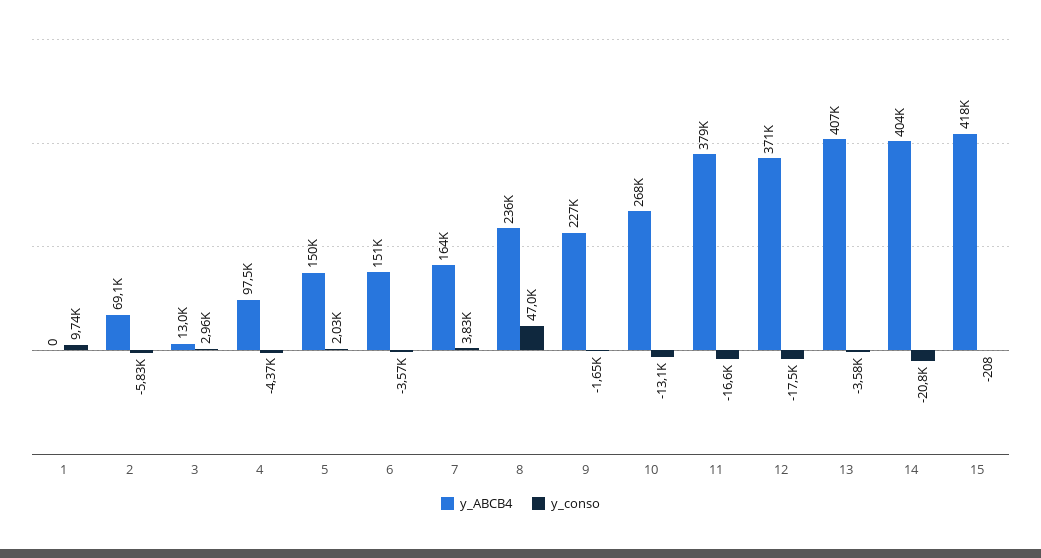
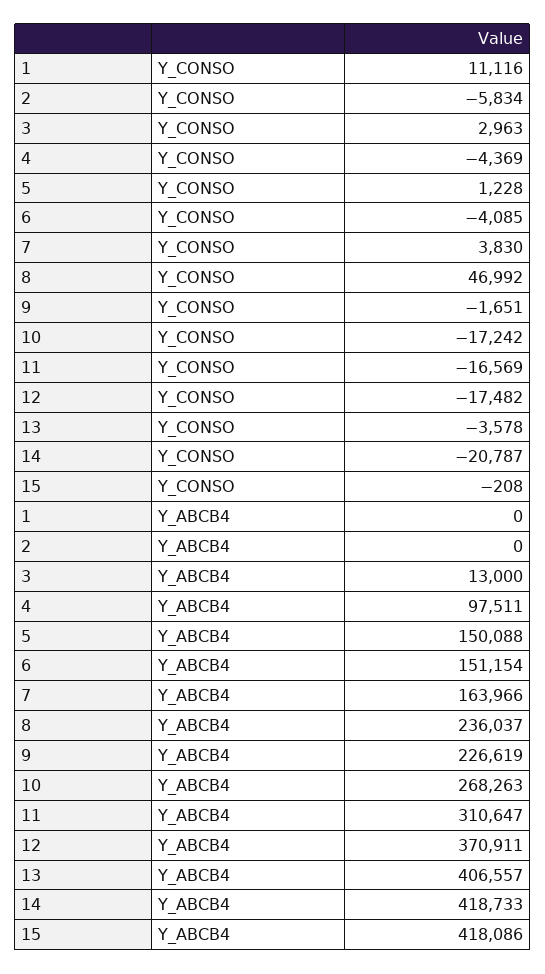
y_conso, 1: 9740 -> 11116
y_ABCB4, 2: 69100 -> 0
y_conso, 5: 2030 -> 1228
y_conso, 6: -3570 -> -4085
y_conso, 10: -13100 -> -17242
y_ABCB4, 11: 379000 -> 310647
y_ABCB4, 14: 404000 -> 418733

